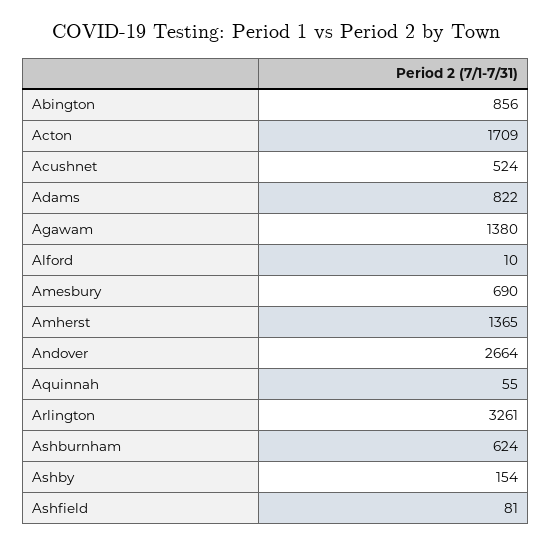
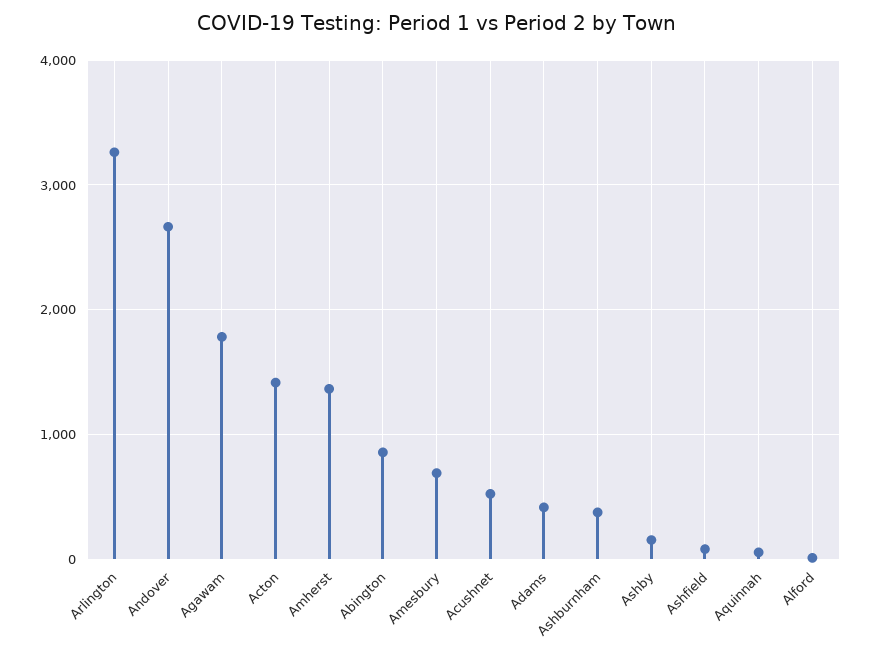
Acton: 1709 -> 1400
Adams: 822 -> 400
Agawam: 1380 -> 1800
Ashburnham: 624 -> 400

